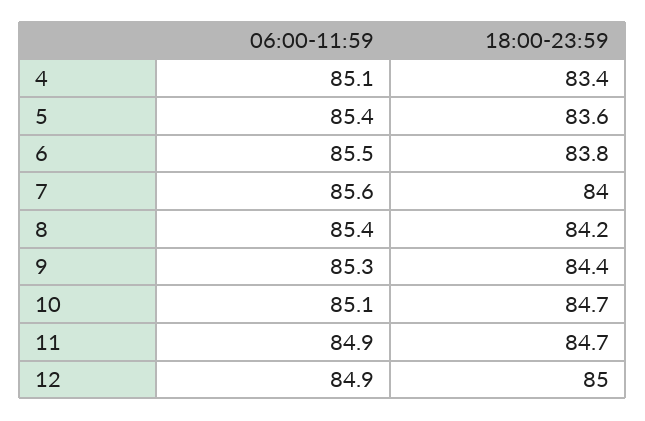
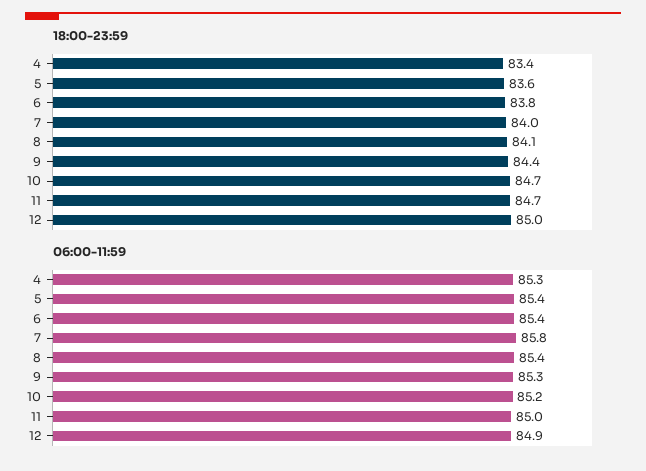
06:00-11:59, 4: 85.1 -> 85.3
06:00-11:59, 6: 85.5 -> 85.4
06:00-11:59, 7: 85.6 -> 85.8
18:00-23:59, 8: 84.2 -> 84.1
06:00-11:59, 10: 85.1 -> 85.2
06:00-11:59, 11: 84.9 -> 85

